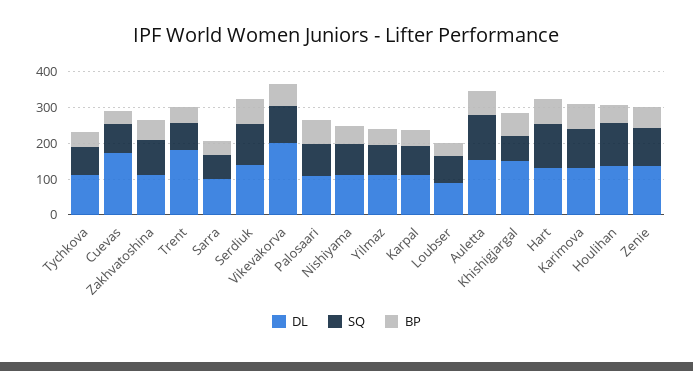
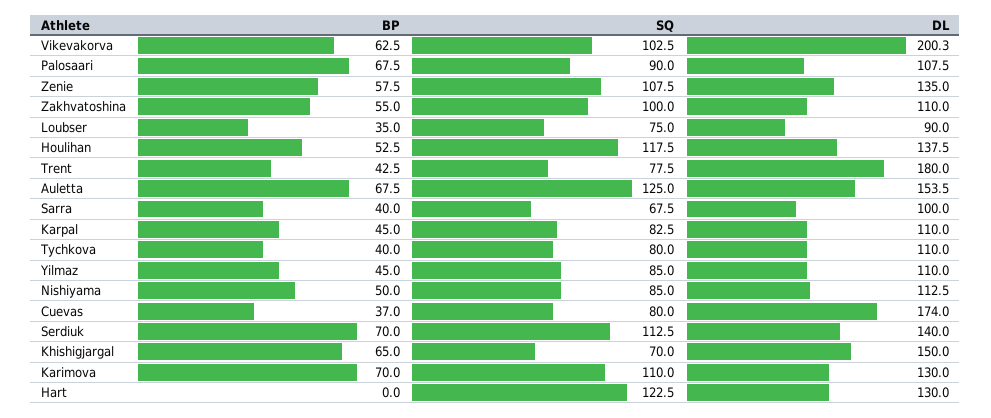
BP, Hart: 75 -> 0

